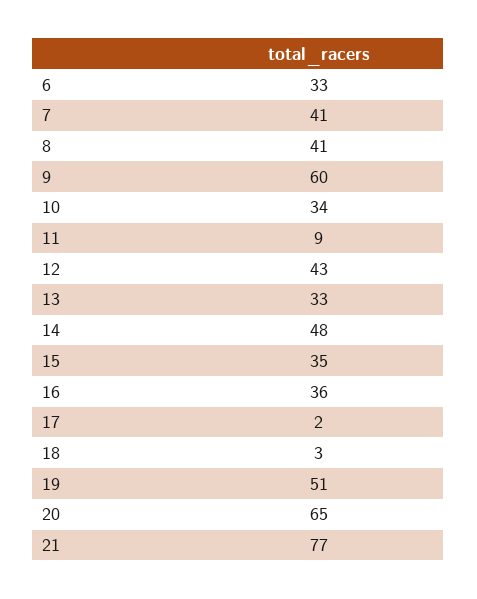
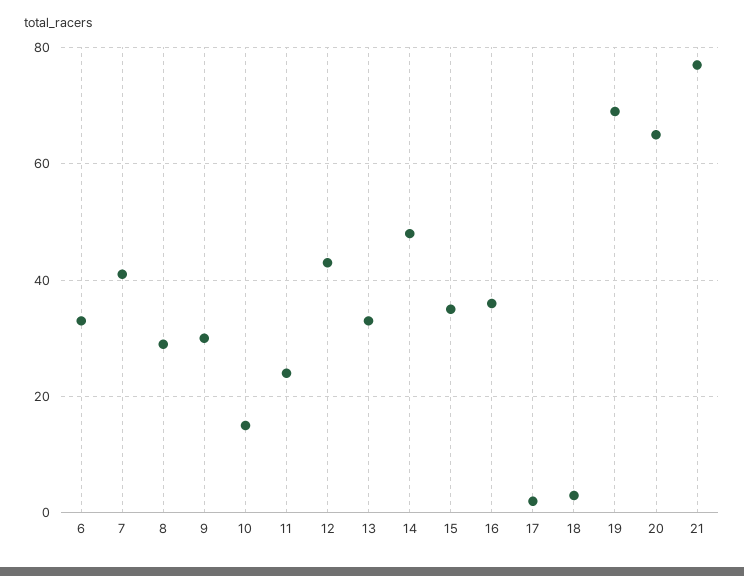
8: 41 -> 30
9: 60 -> 30
10: 34 -> 15
11: 9 -> 25
19: 51 -> 70

